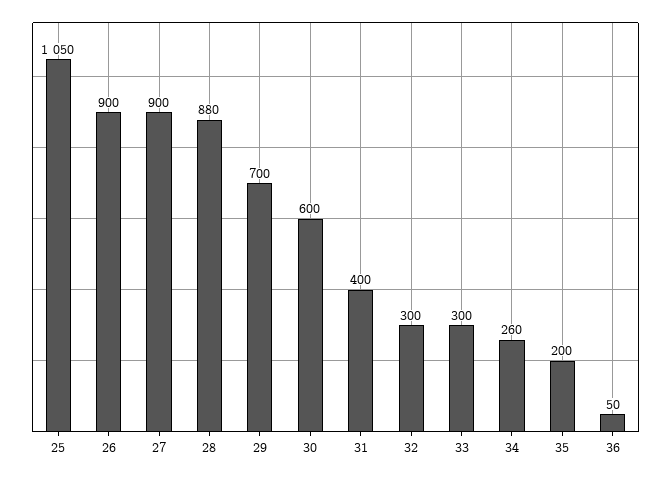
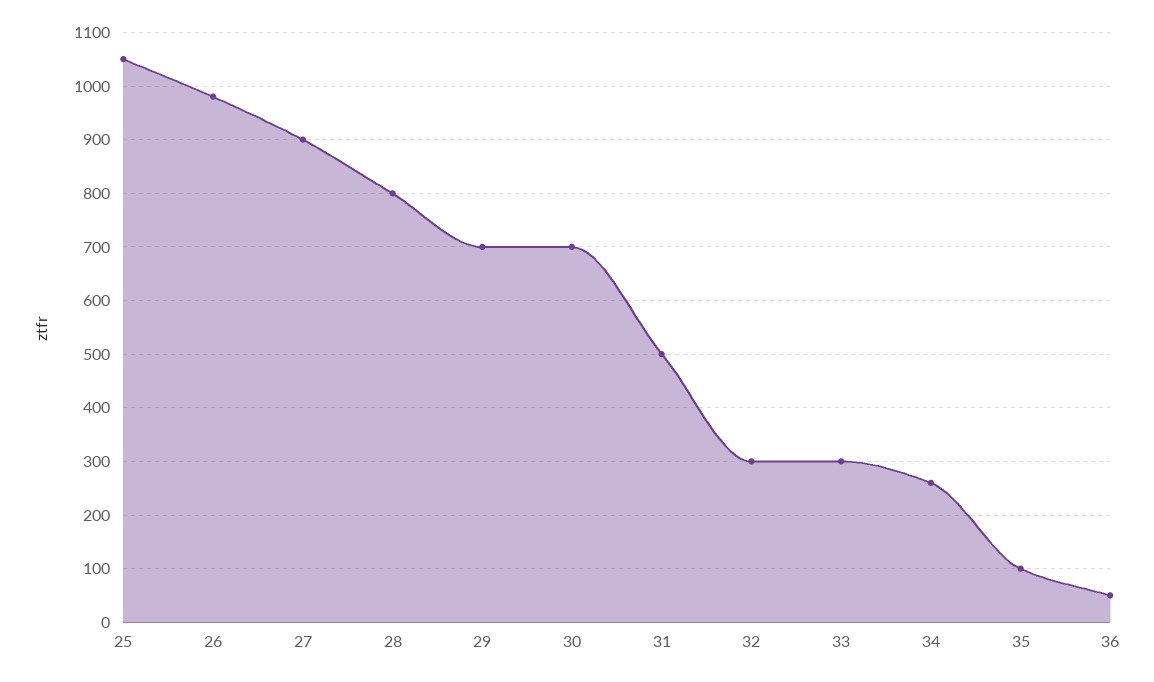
26: 900 -> 980
28: 880 -> 800
30: 600 -> 700
31: 400 -> 500
35: 200 -> 100

